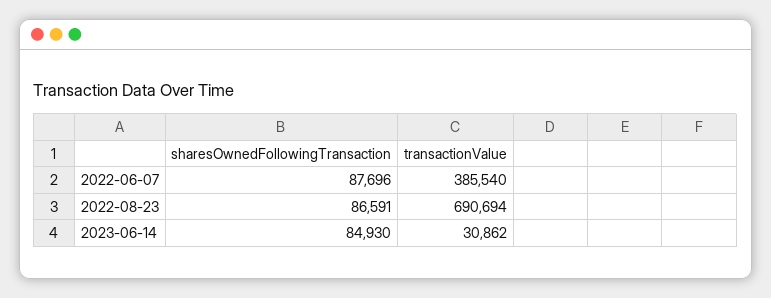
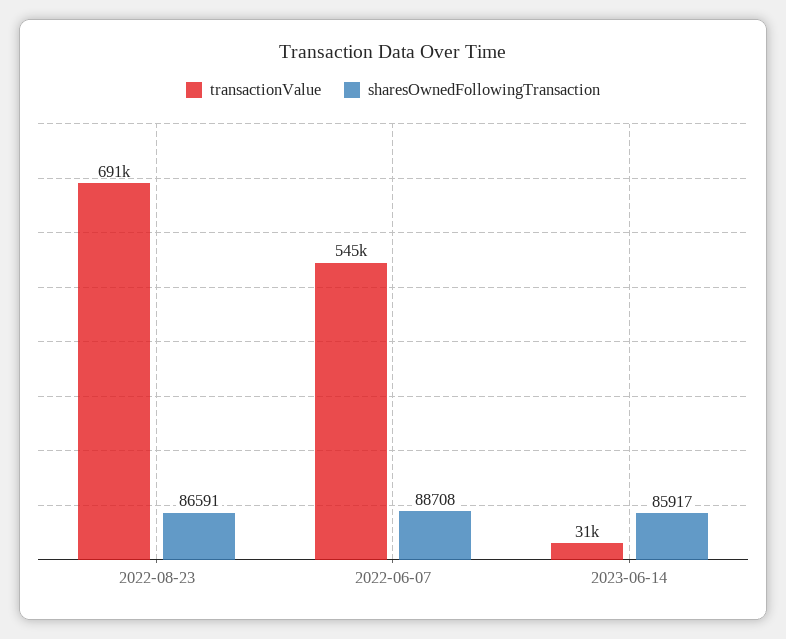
sharesOwnedFollowingTransaction, 2022-06-07: 87696 -> 88708
transactionValue, 2022-06-07: 385540 -> 545000
sharesOwnedFollowingTransaction, 2023-06-14: 84930 -> 85917

